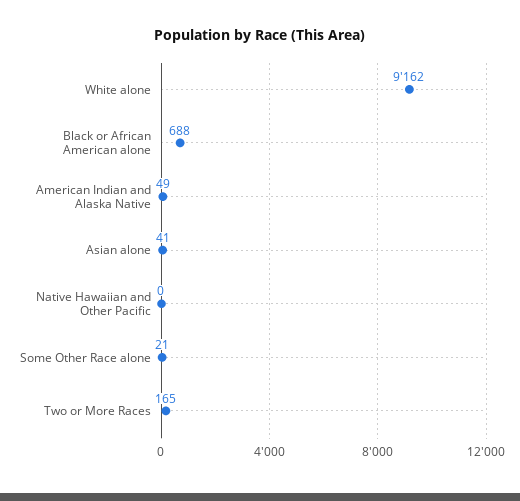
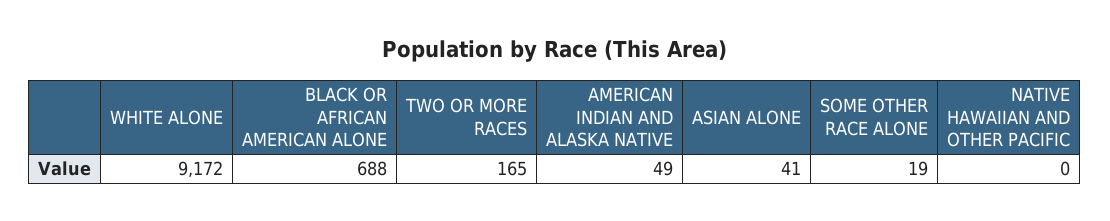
White alone: 9162 -> 9172
Some Other Race alone: 21 -> 19

